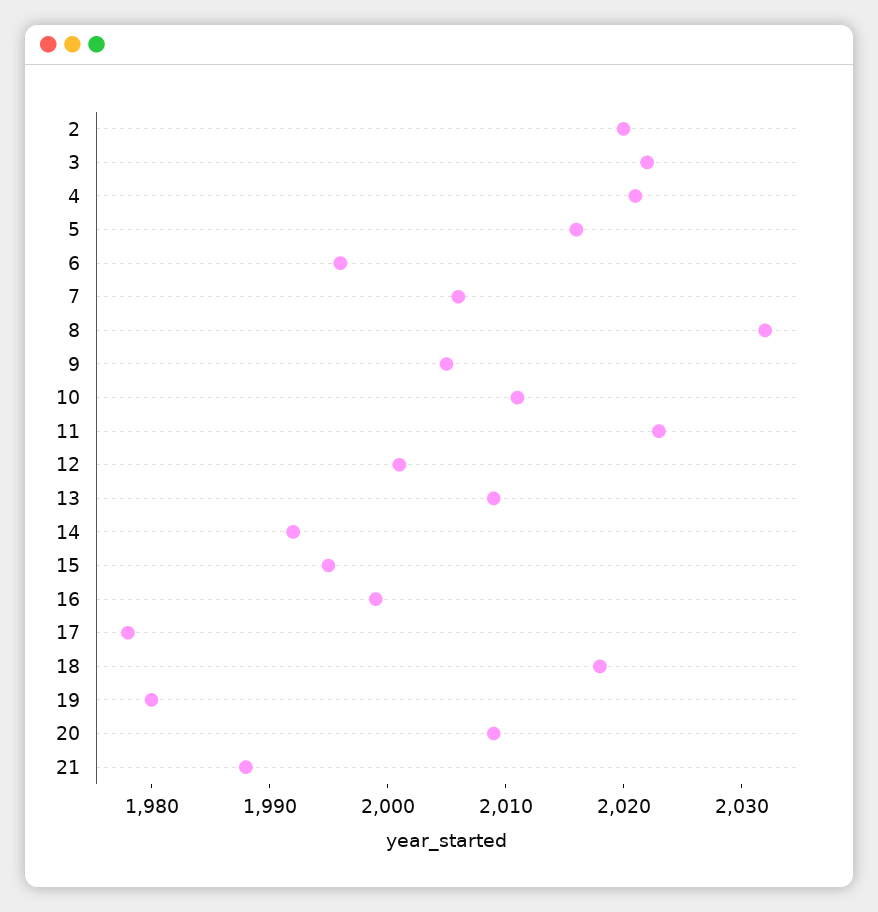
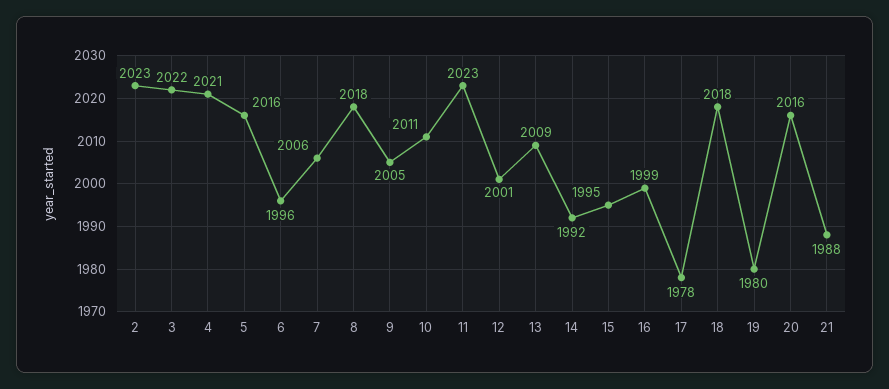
2: 2020 -> 2023
8: 2032 -> 2018
20: 2009 -> 2016

